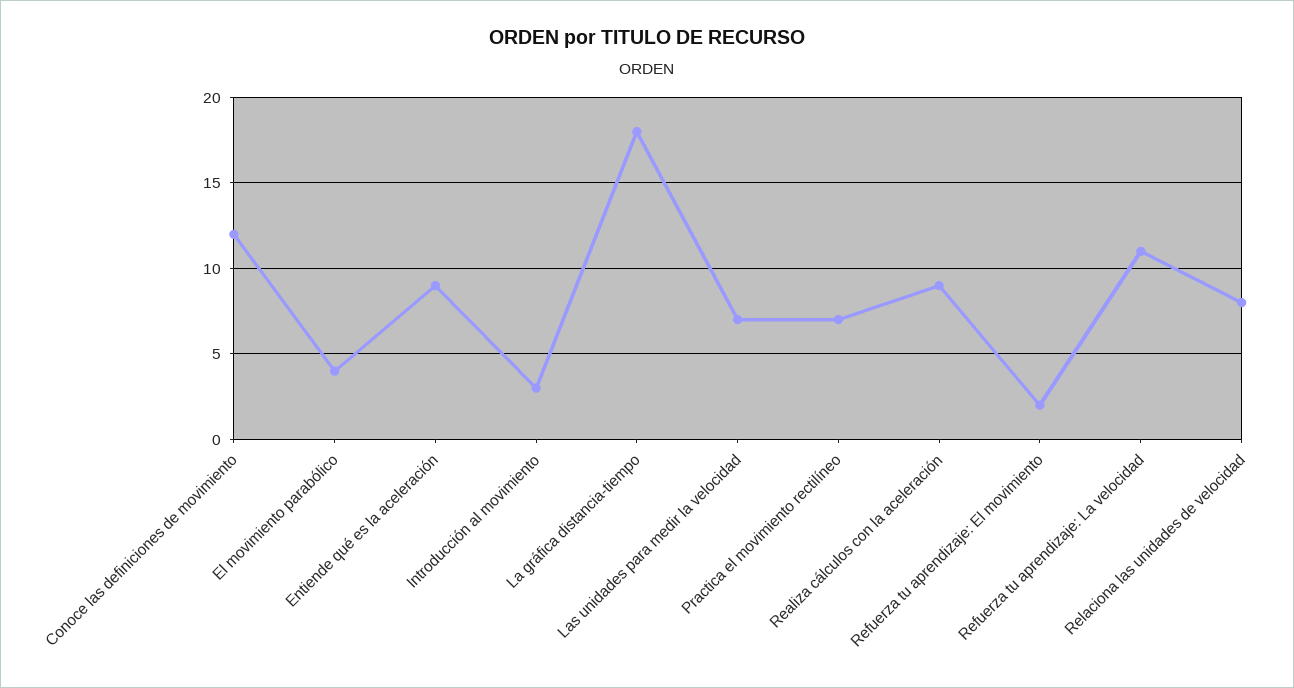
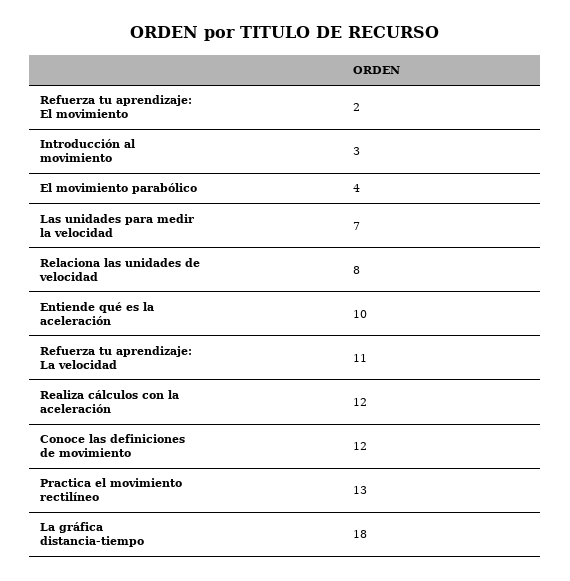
Entiende qué es la aceleración: 9 -> 10
Practica el movimiento rectilíneo: 7 -> 13
Realiza cálculos con la aceleración: 9 -> 12

